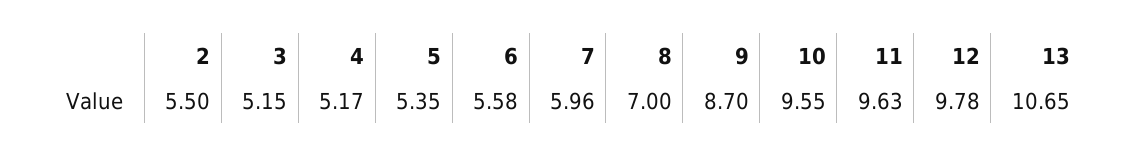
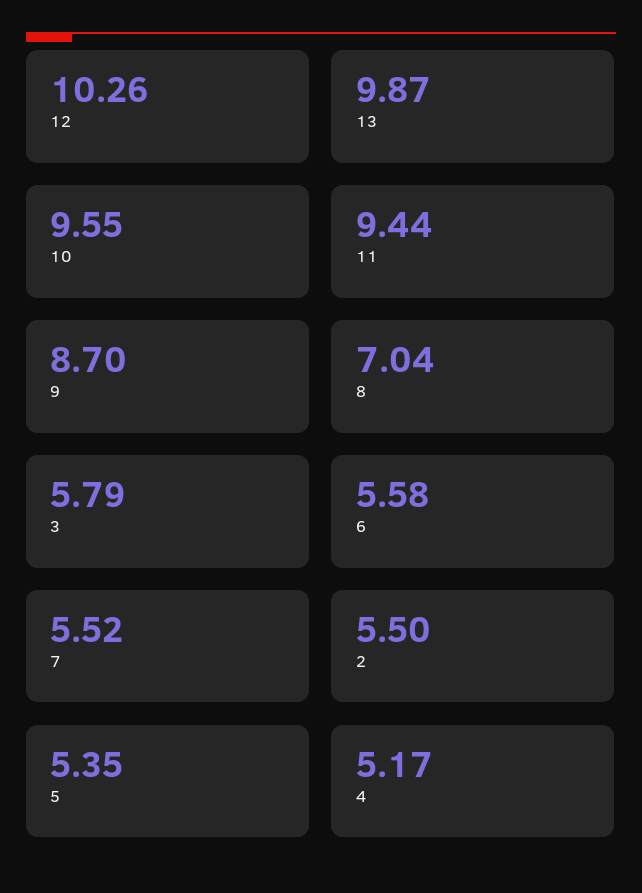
3: 5.15 -> 5.79
7: 5.96 -> 5.52
8: 7 -> 7.04
11: 9.63 -> 9.44
12: 9.78 -> 10.26
13: 10.65 -> 9.87

